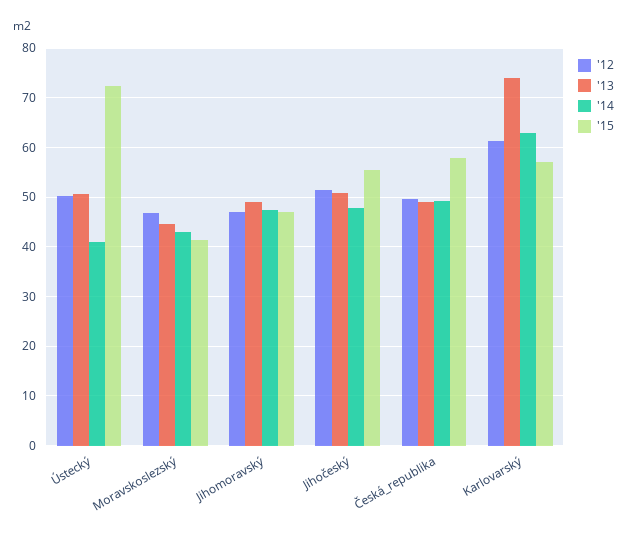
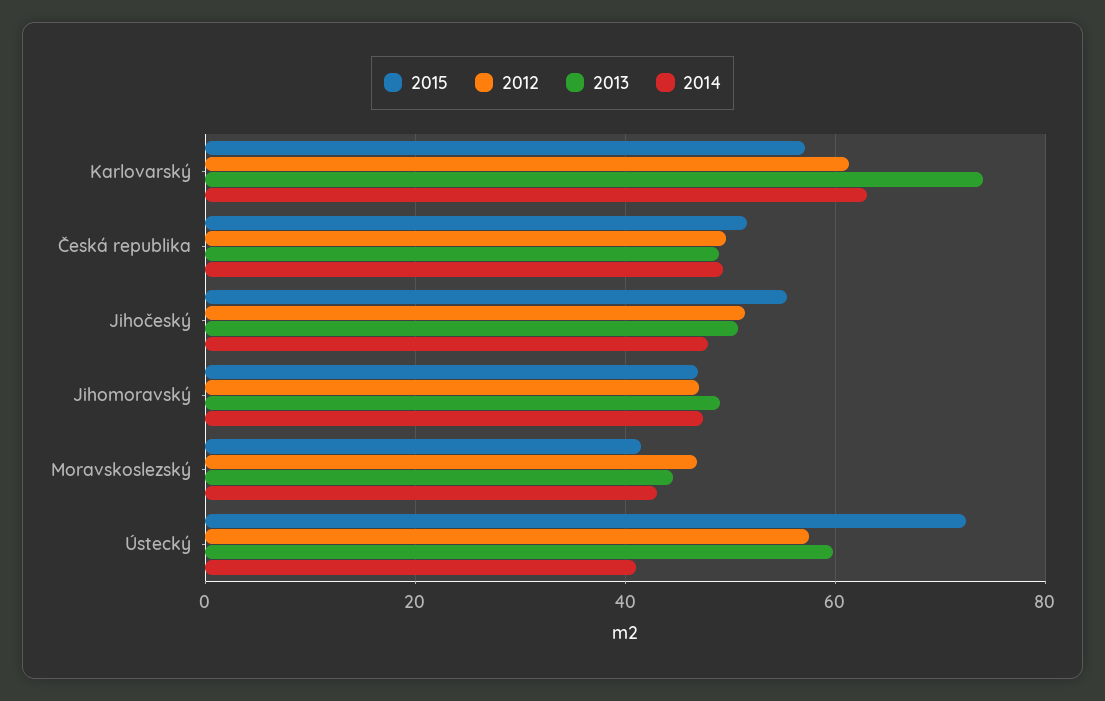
'12, Ústecký: 50 -> 58
'13, Ústecký: 50 -> 60
'15, Česká_republika: 58 -> 52

